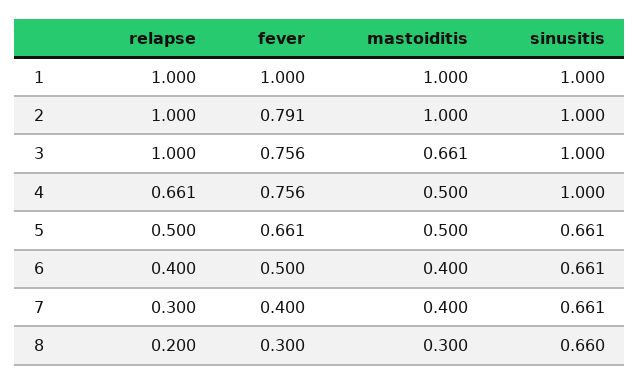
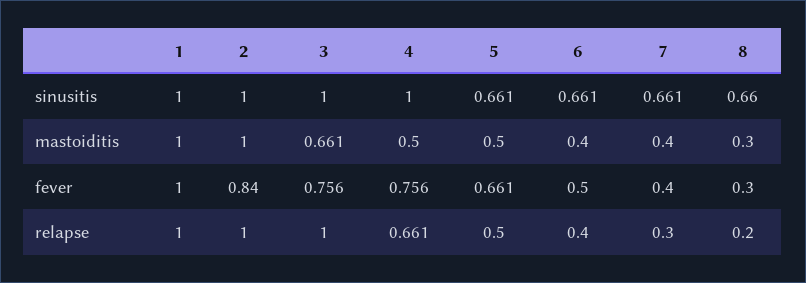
fever, 2: 0.791 -> 0.84

